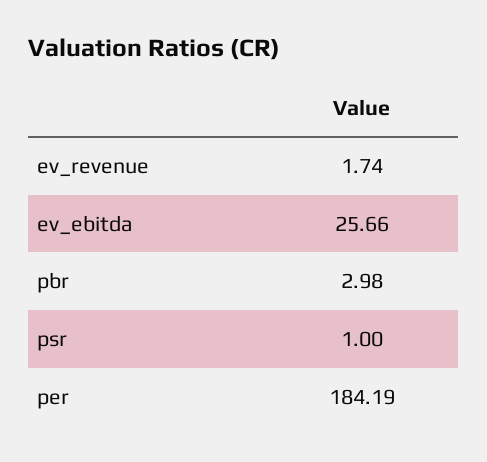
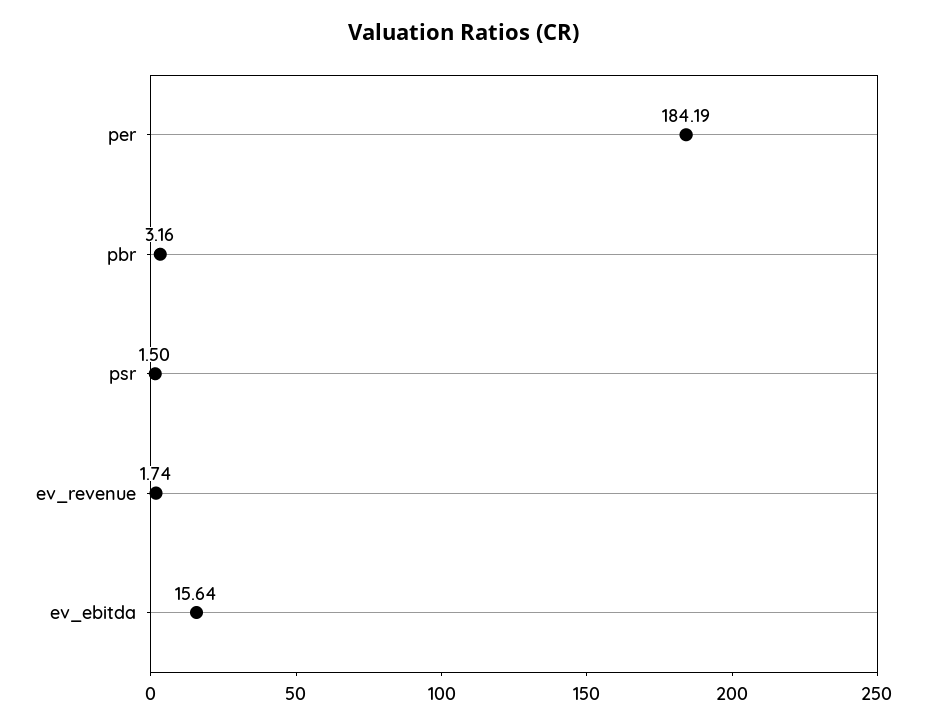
ev_ebitda: 25.66 -> 15.64
pbr: 2.98 -> 3.16
psr: 1 -> 1.5

